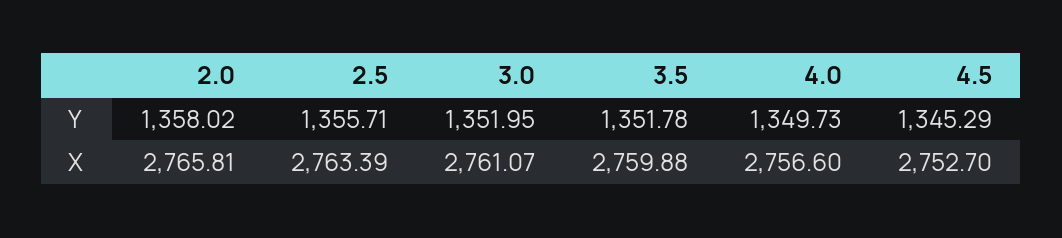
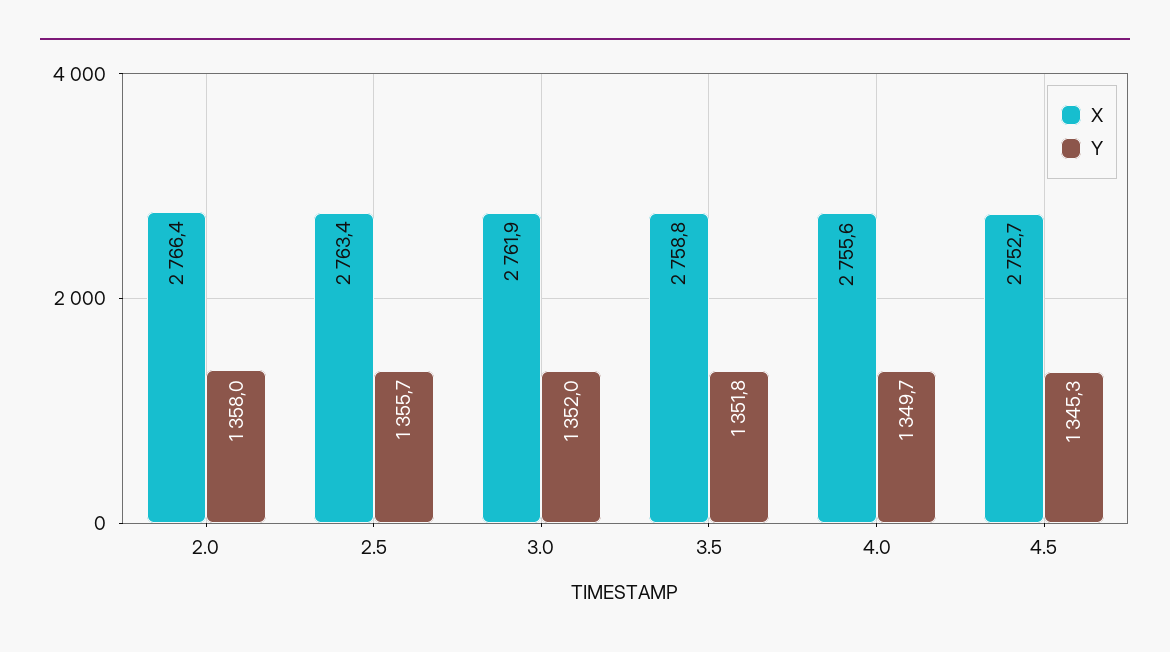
X, 2.0: 2765.81 -> 2766.4
X, 3.0: 2761.07 -> 2761.9
X, 3.5: 2759.88 -> 2758.8
X, 4.0: 2756.6 -> 2755.6

